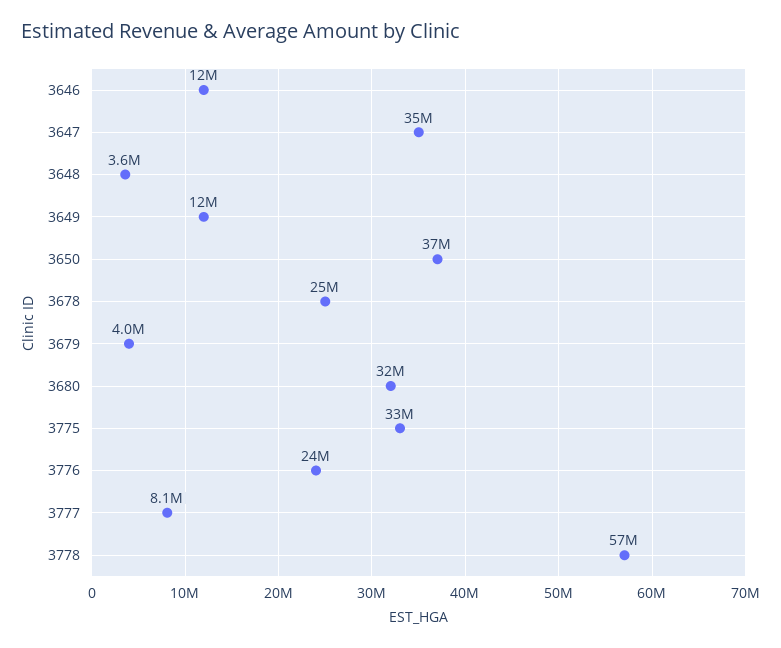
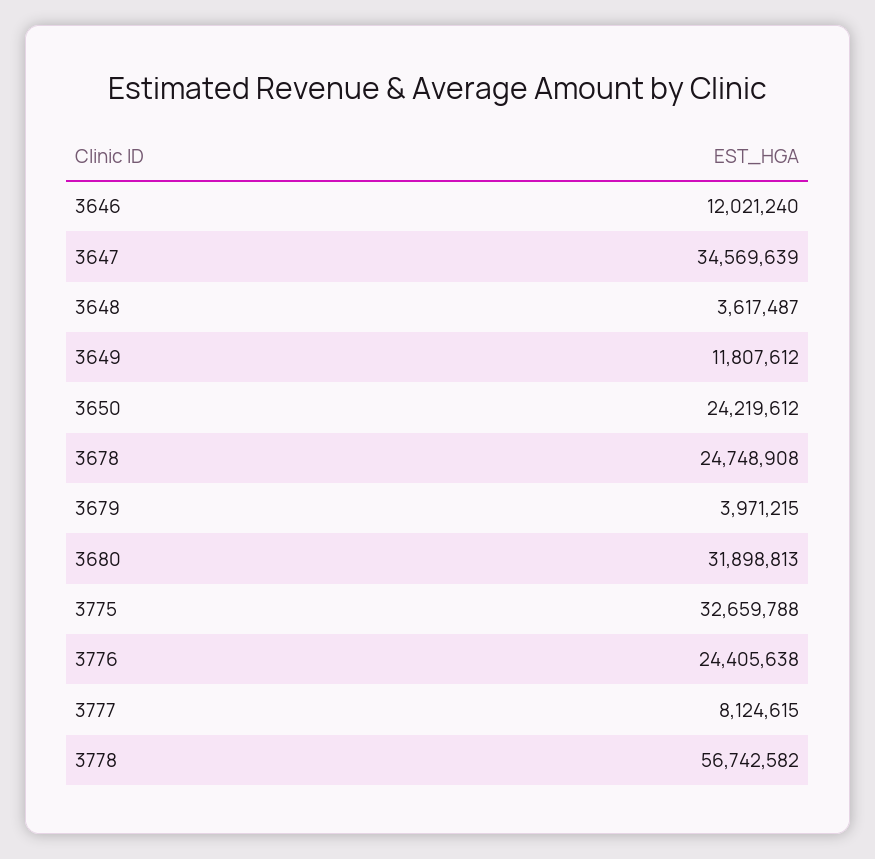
3650: 37000000 -> 24219612

